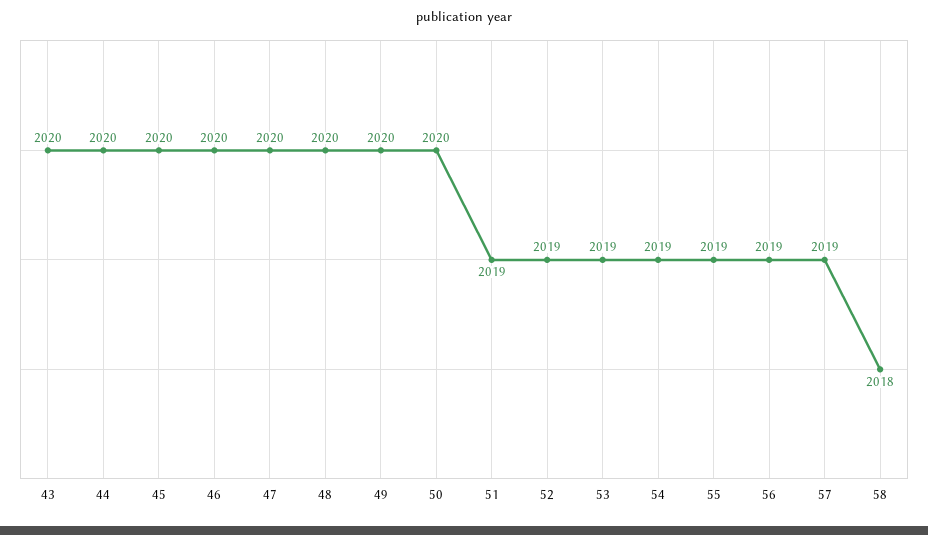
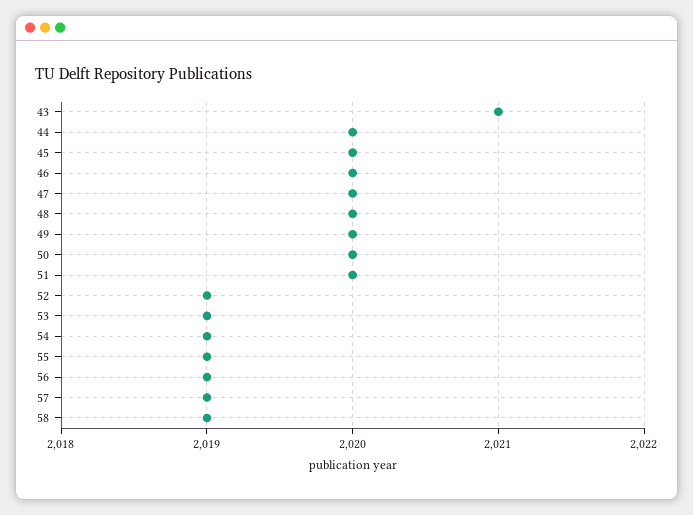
43: 2020 -> 2021
51: 2019 -> 2020
58: 2018 -> 2019

